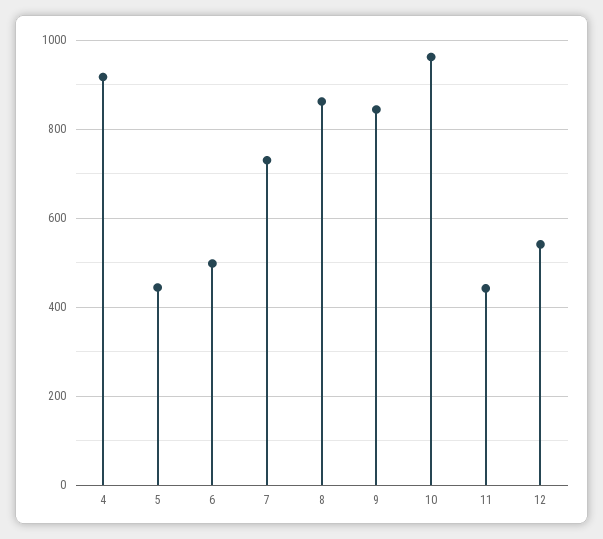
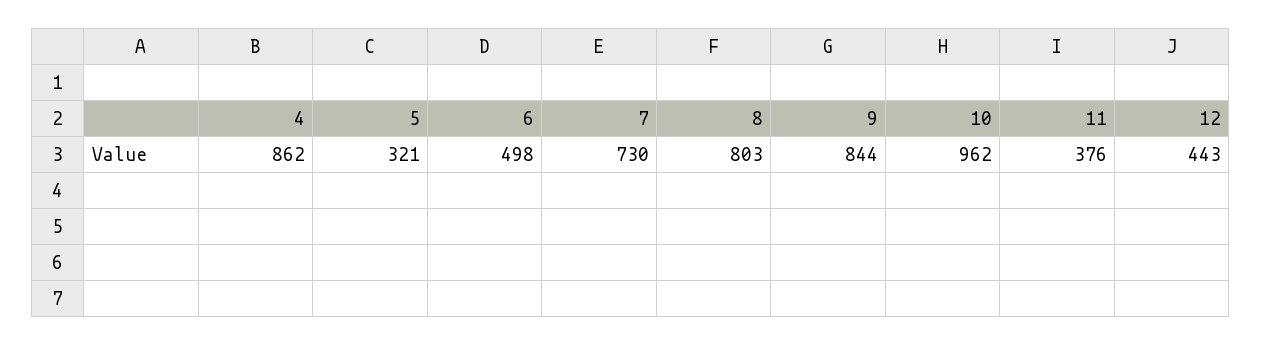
4: 920 -> 862
5: 440 -> 321
8: 860 -> 803
11: 440 -> 376
12: 540 -> 443

